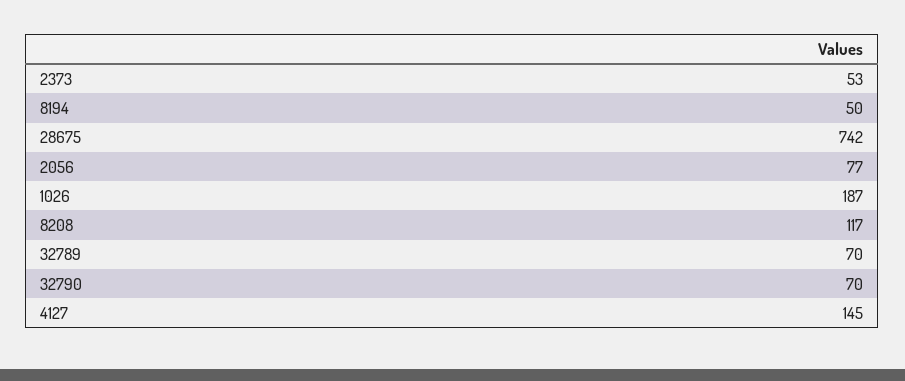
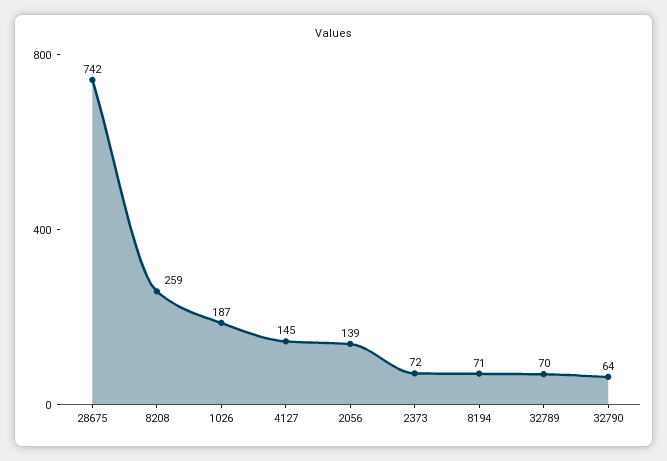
2373: 53 -> 72
8194: 50 -> 71
2056: 77 -> 139
8208: 117 -> 259
32790: 70 -> 64

